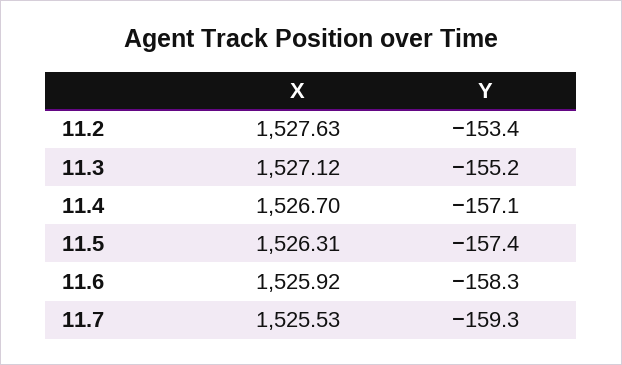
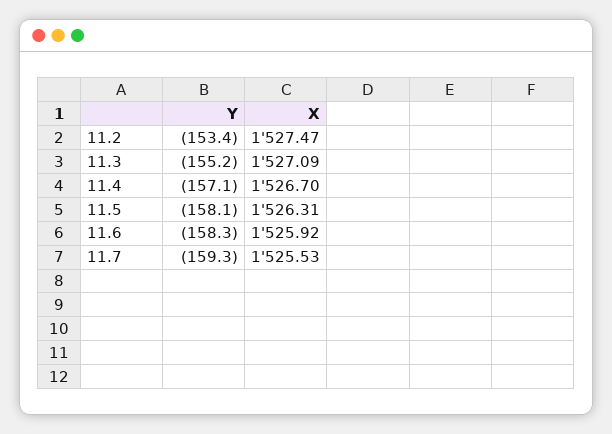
X, 11.2: 1527.63 -> 1527.47
X, 11.3: 1527.12 -> 1527.09
Y, 11.5: -157.4 -> -158.1

